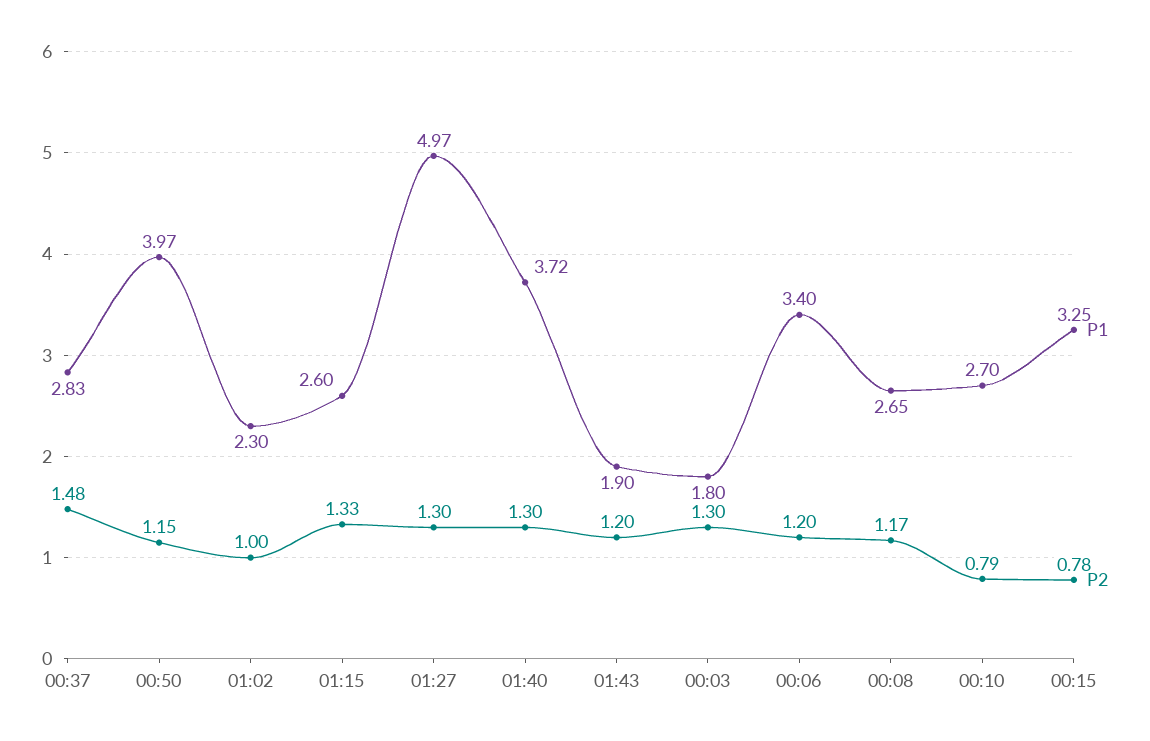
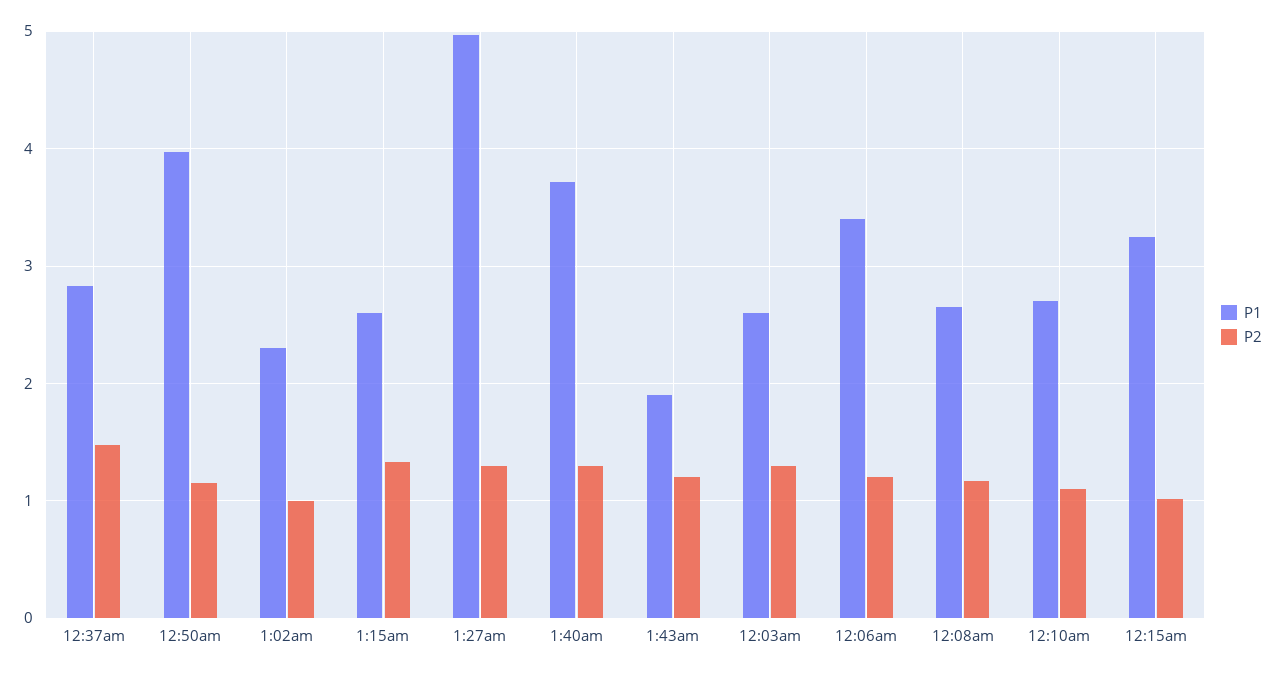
P1, 00:03: 1.8 -> 2.6
P2, 00:10: 0.79 -> 1.1
P2, 00:15: 0.78 -> 1

